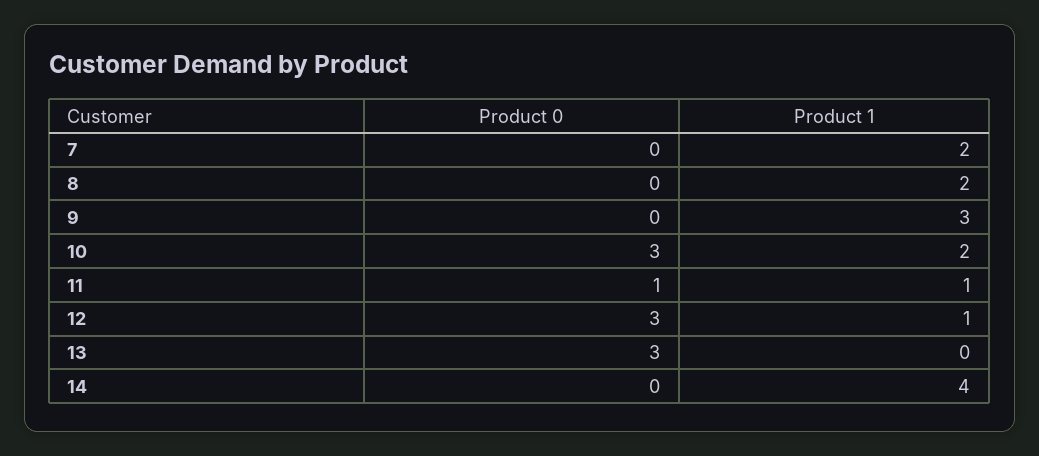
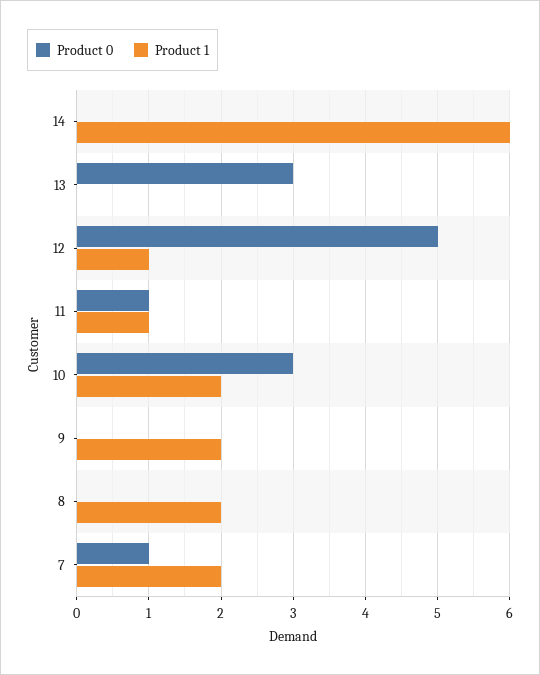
Product 0, 7: 0 -> 1
Product 1, 9: 3 -> 2
Product 0, 12: 3 -> 5
Product 1, 14: 4 -> 6

